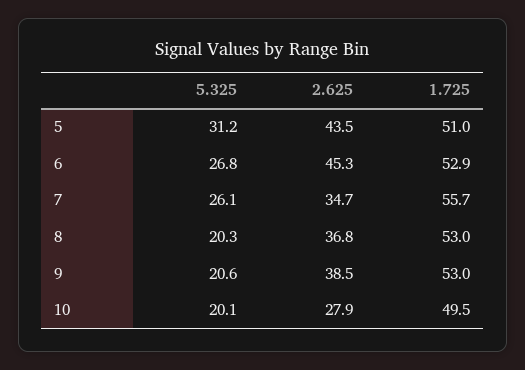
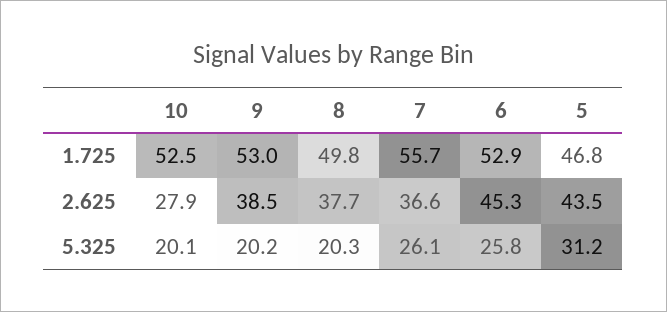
1.725, 5: 51 -> 46.8
5.325, 6: 26.8 -> 25.8
2.625, 7: 34.7 -> 36.6
2.625, 8: 36.8 -> 37.7
1.725, 8: 53 -> 49.8
5.325, 9: 20.6 -> 20.2
1.725, 10: 49.5 -> 52.5

